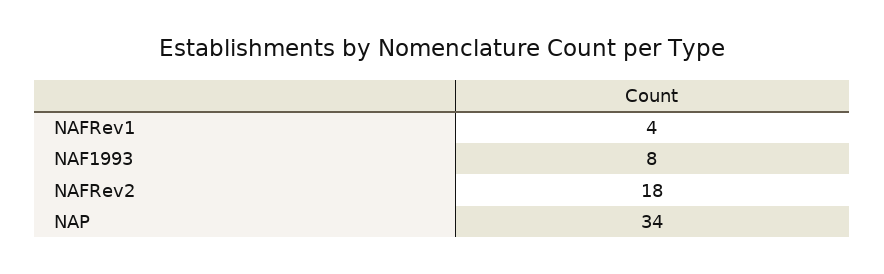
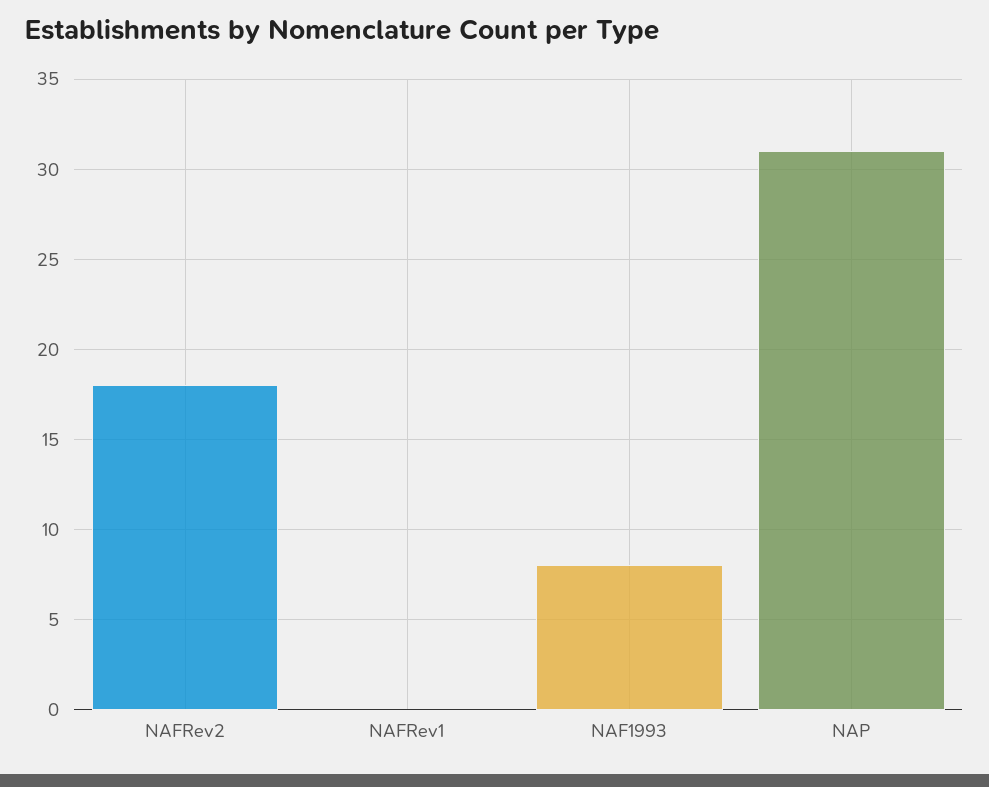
NAFRev1: 4 -> 0
NAP: 34 -> 31

